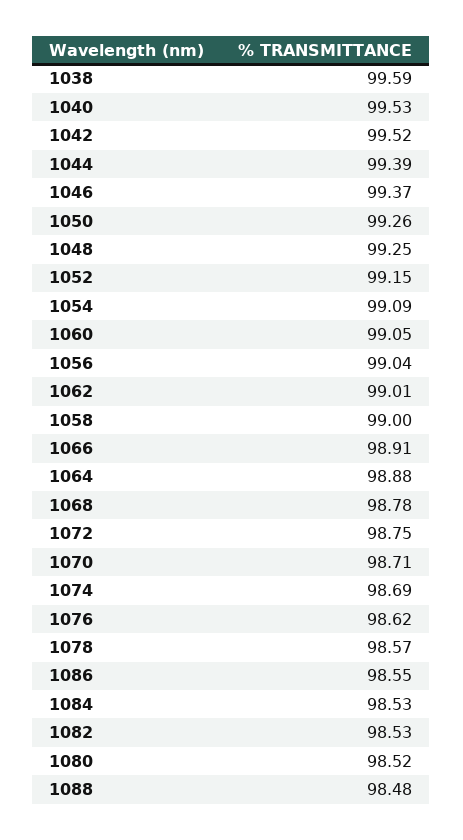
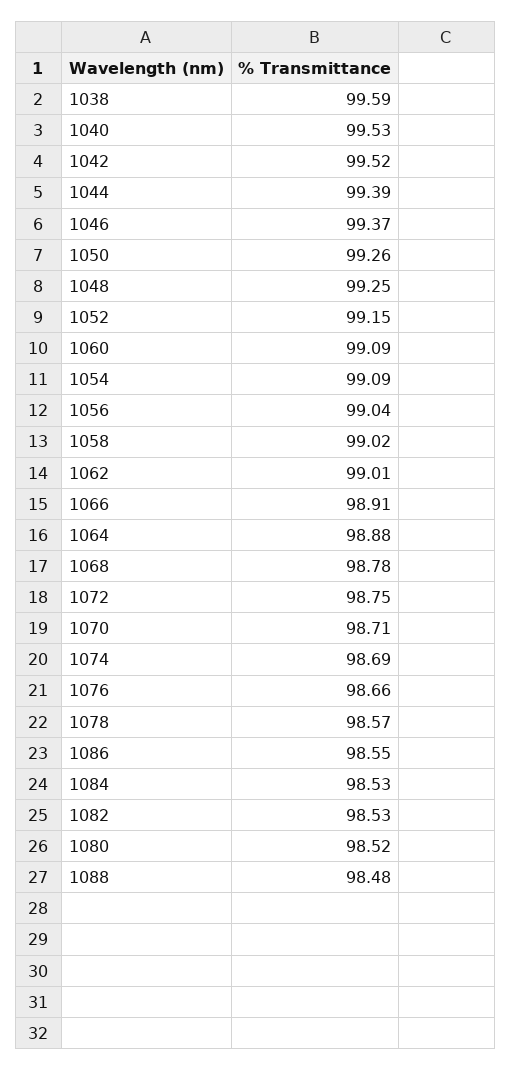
1060: 99.05 -> 99.09
1058: 99 -> 99.02
1076: 98.62 -> 98.66

